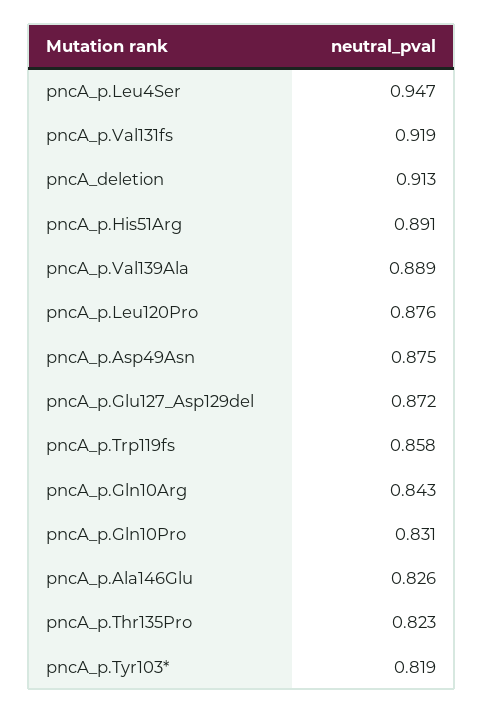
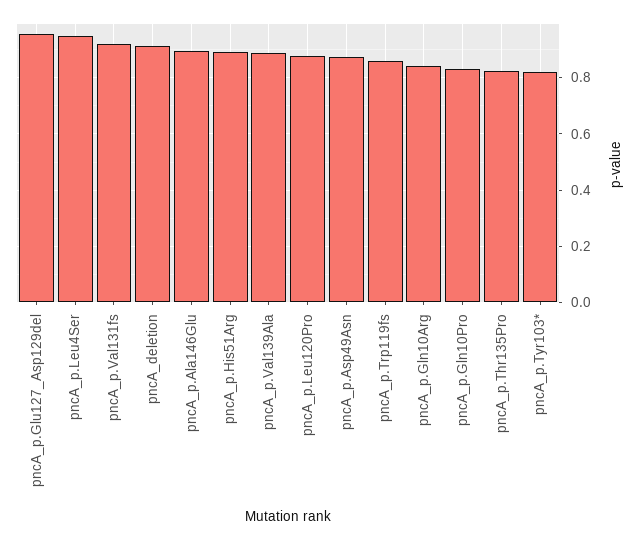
pncA_p.Glu127_Asp129del: 0.872 -> 0.95
pncA_p.Ala146Glu: 0.826 -> 0.9

